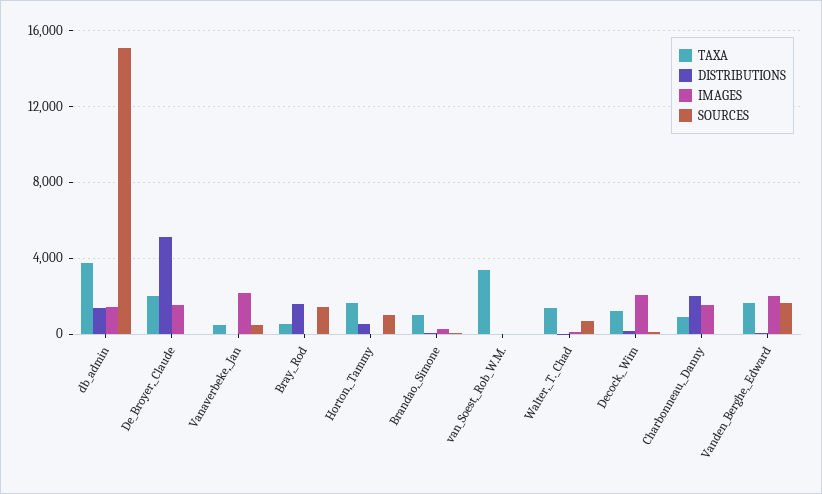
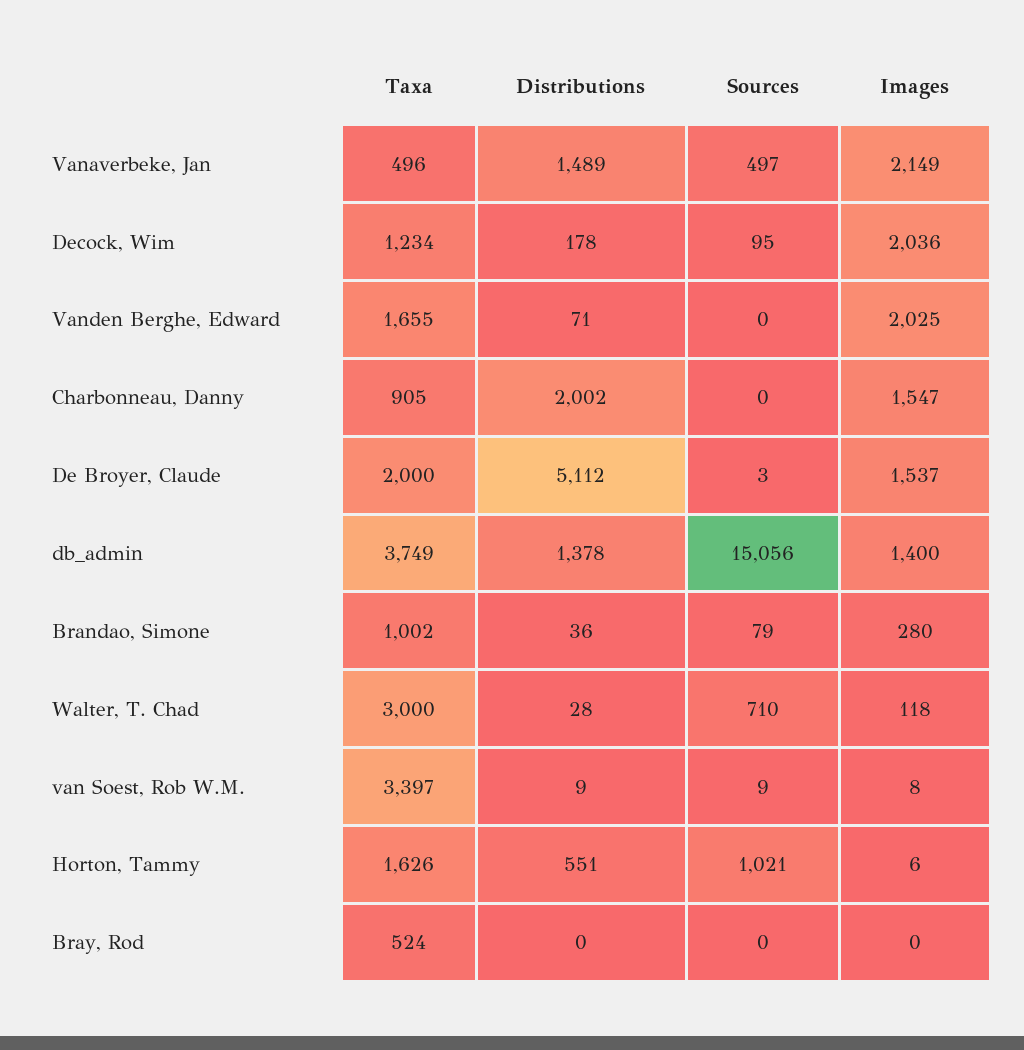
DISTRIBUTIONS, Vanaverbeke,_Jan: 0 -> 1489
DISTRIBUTIONS, Bray,_Rod: 1500 -> 0
SOURCES, Bray,_Rod: 1500 -> 0
TAXA, Walter,_T._Chad: 1500 -> 3000
SOURCES, Vanden_Berghe,_Edward: 1500 -> 0

